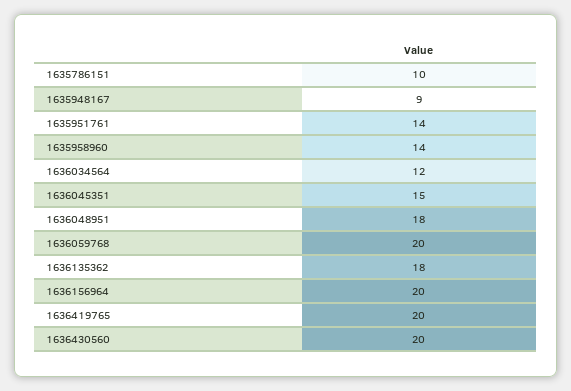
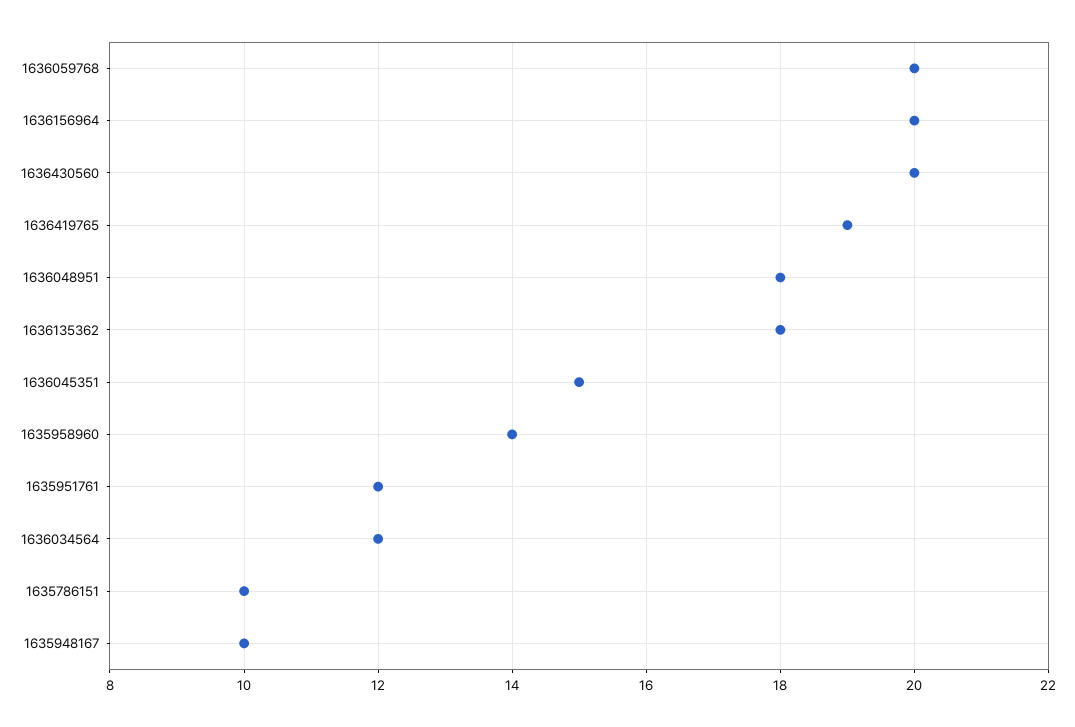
1635948167: 9 -> 10
1635951761: 14 -> 12
1636419765: 20 -> 19

